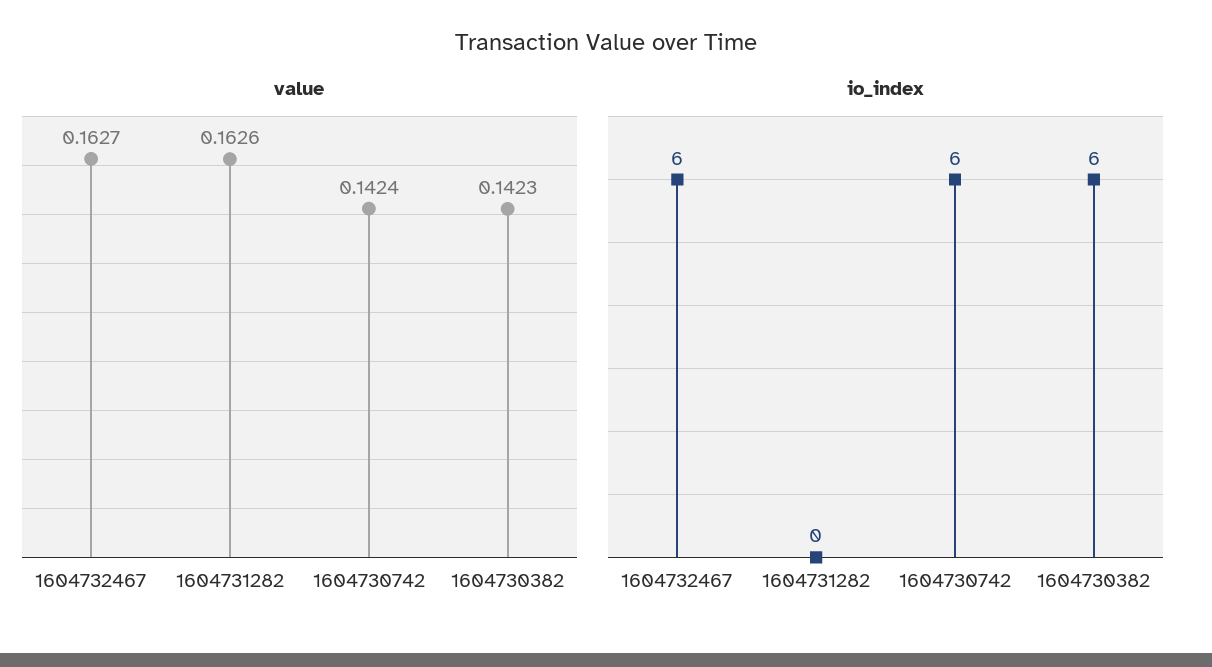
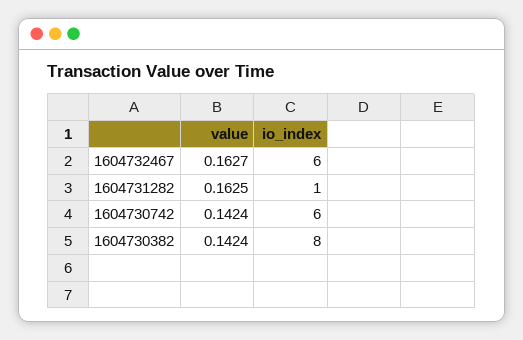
value, 1604731282: 0.1626 -> 0.1625
value, 1604730382: 0.1423 -> 0.1424
io_index, 1604731282: 0 -> 1
io_index, 1604730382: 6 -> 8

